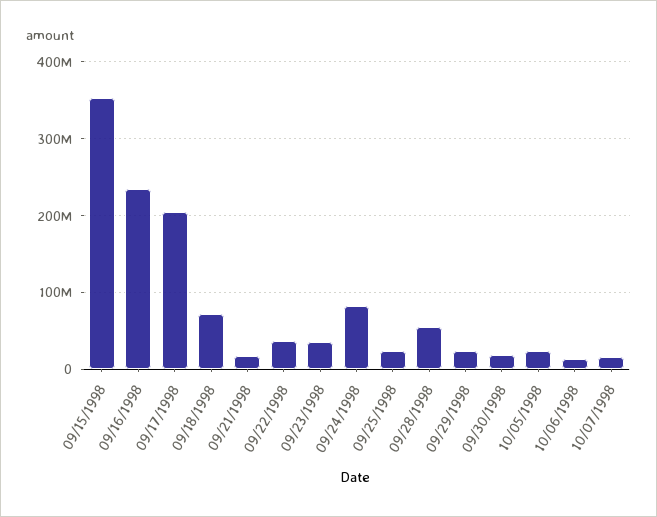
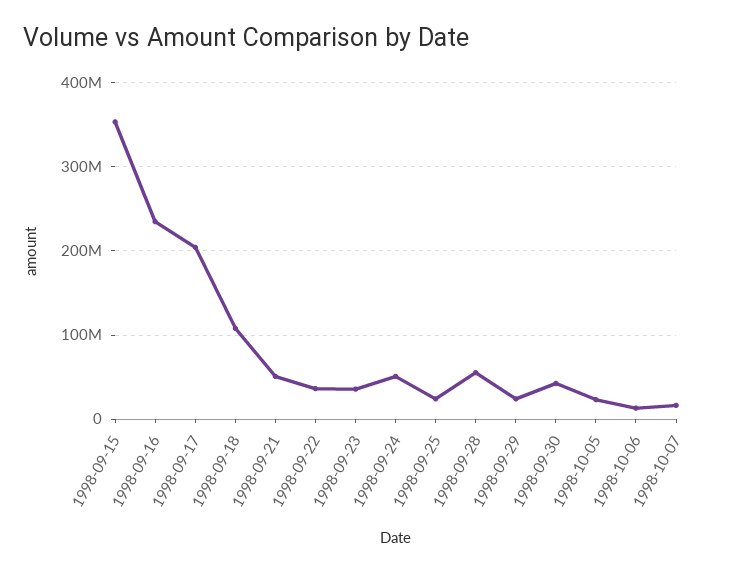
09/18/1998: 70000000 -> 110000000
09/21/1998: 20000000 -> 50000000
09/24/1998: 80000000 -> 50000000
09/30/1998: 20000000 -> 40000000

